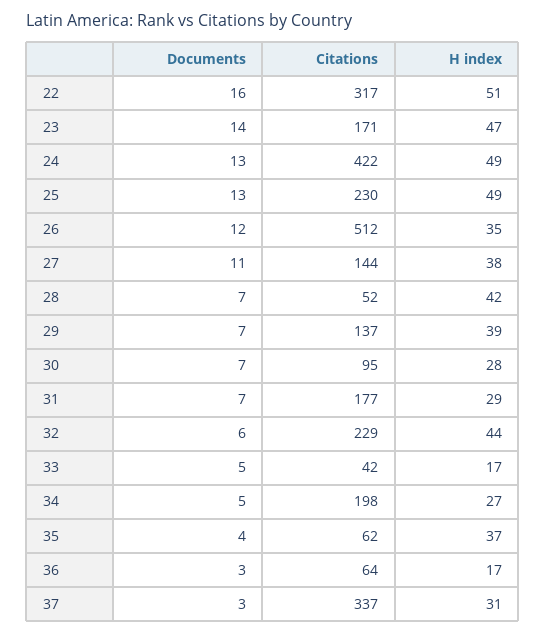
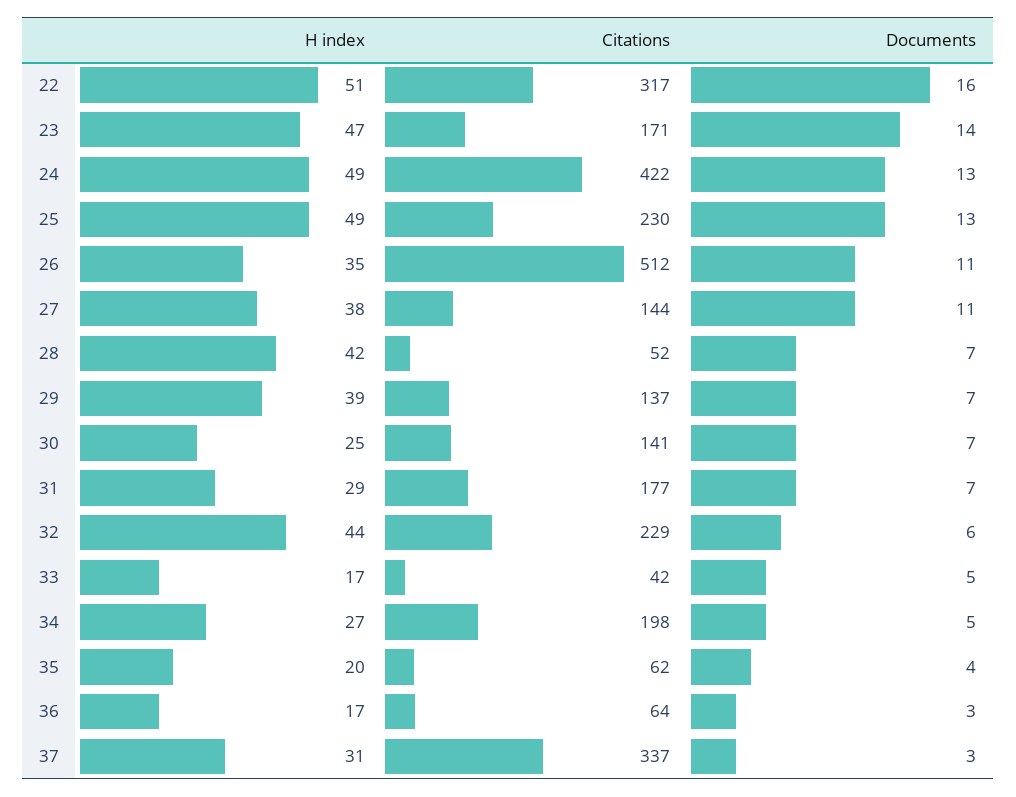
Documents, 26: 12 -> 11
Citations, 30: 95 -> 141
H index, 30: 28 -> 25
H index, 35: 37 -> 20

